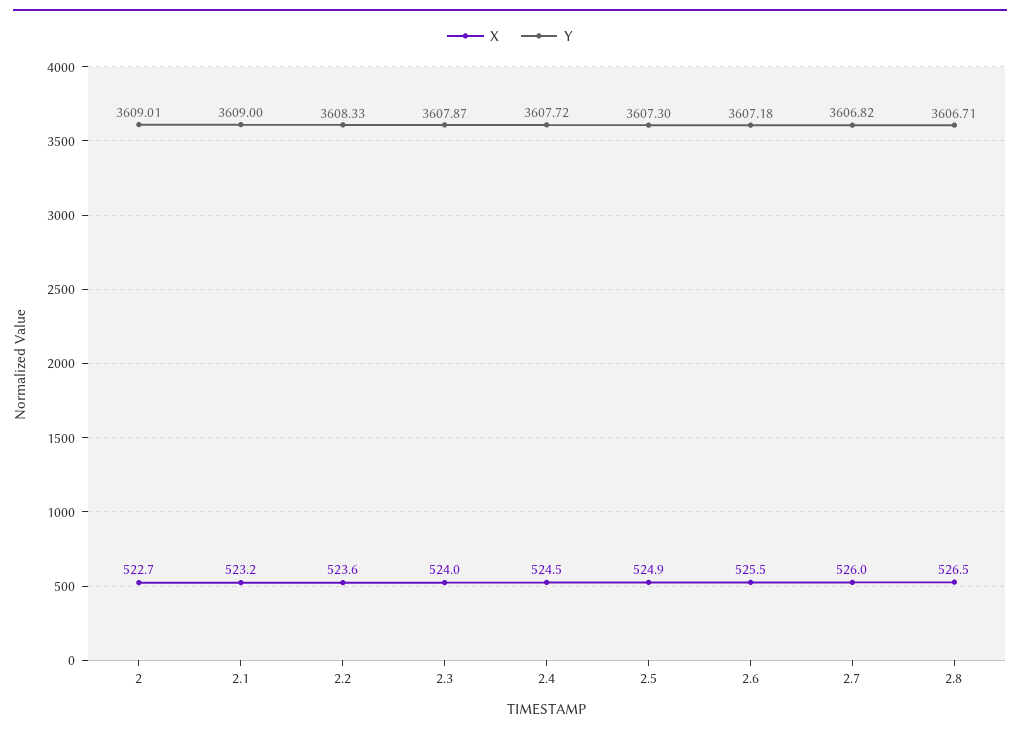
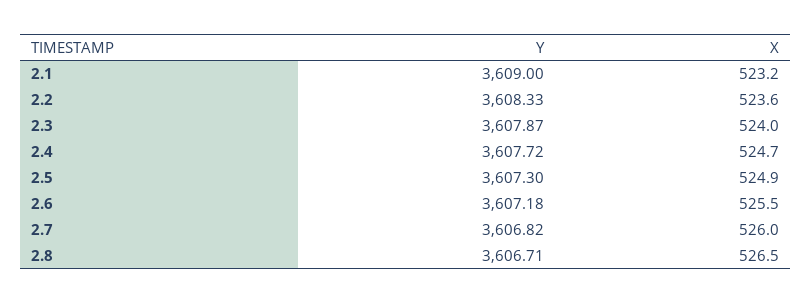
X, 2: 522.7 -> none
Y, 2: 3609.01 -> none
X, 2.4: 524.5 -> 524.7

